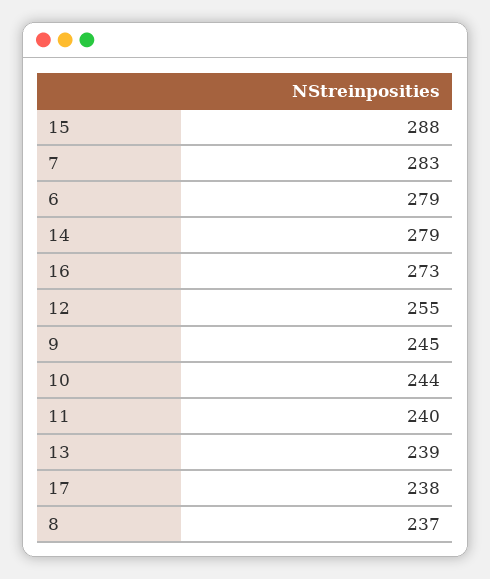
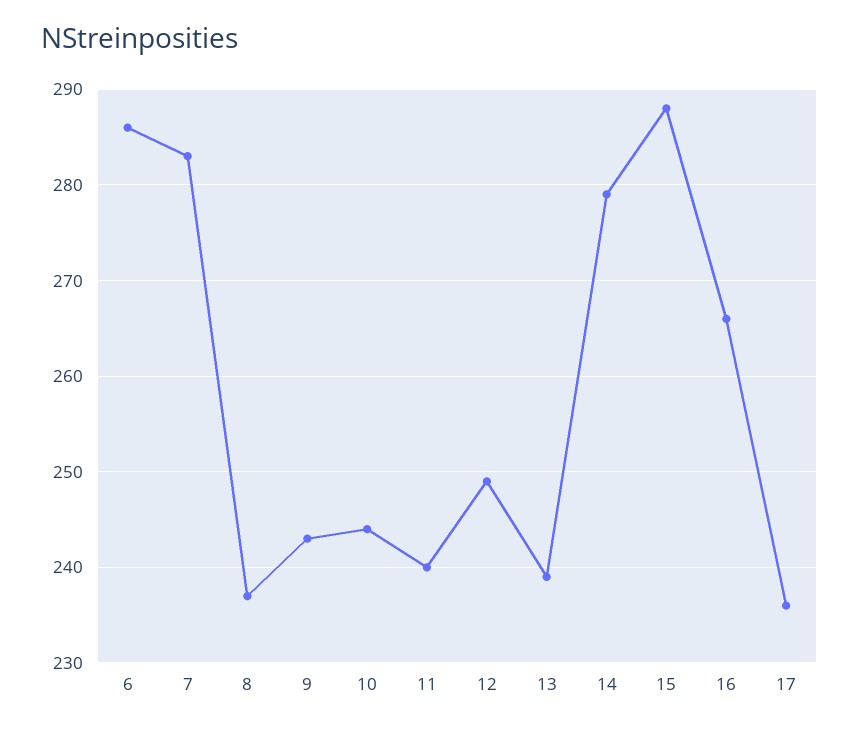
6: 279 -> 286
16: 273 -> 266
12: 255 -> 249
9: 245 -> 243
17: 238 -> 236

